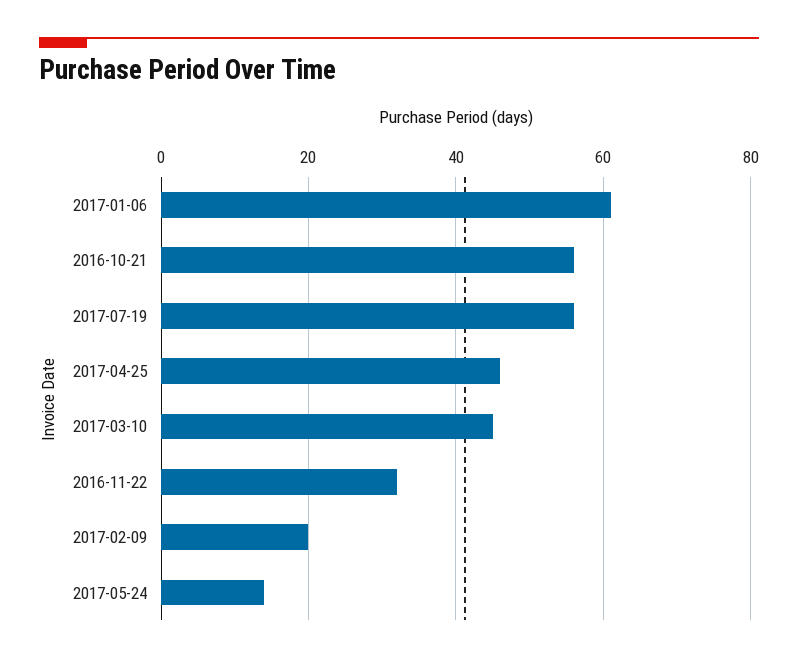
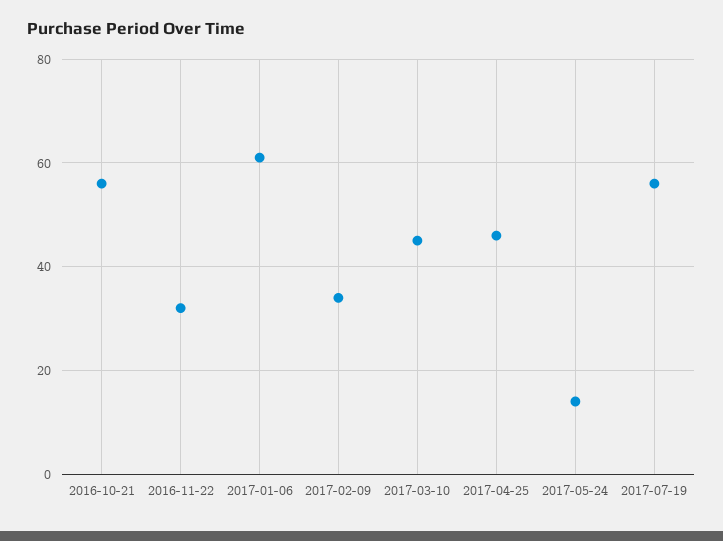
2017-02-09: 20 -> 35

